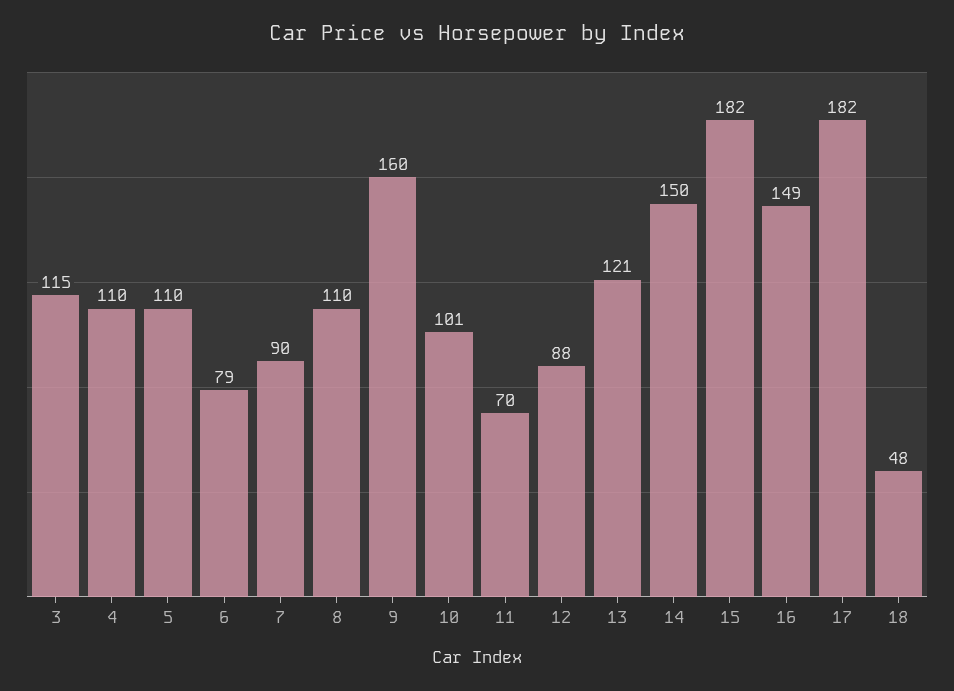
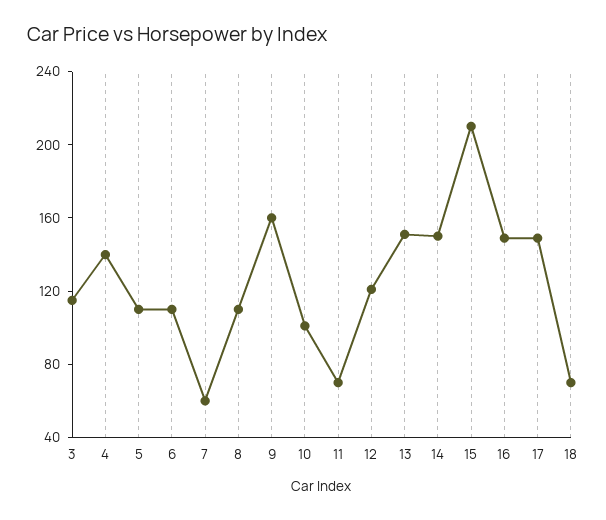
4: 110 -> 140
6: 79 -> 110
7: 90 -> 60
12: 88 -> 120
13: 121 -> 150
15: 182 -> 210
17: 182 -> 150
18: 48 -> 70

